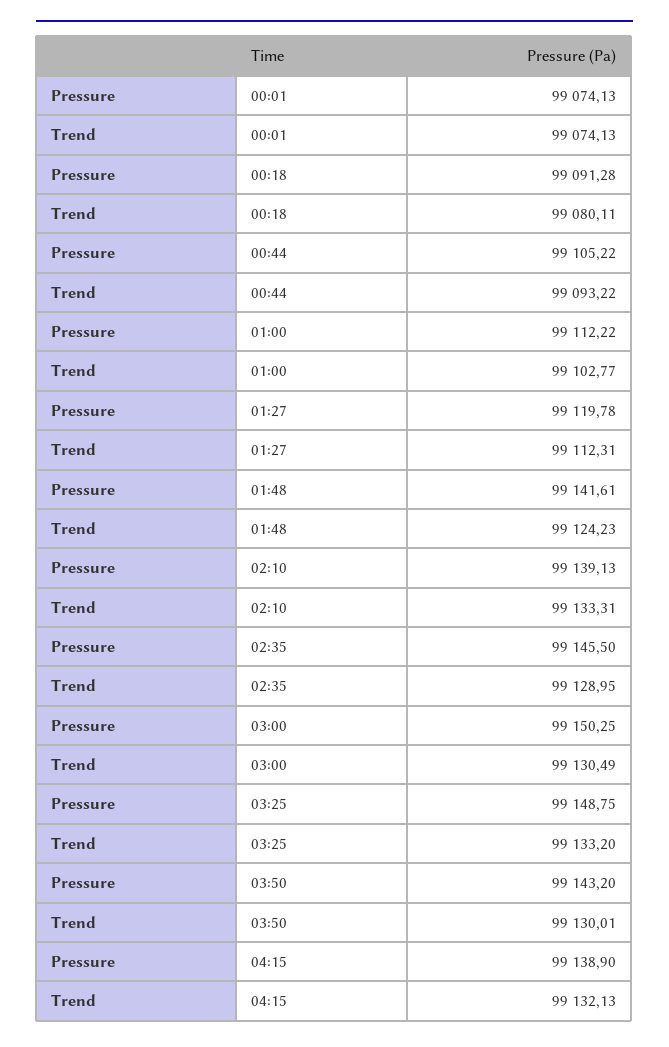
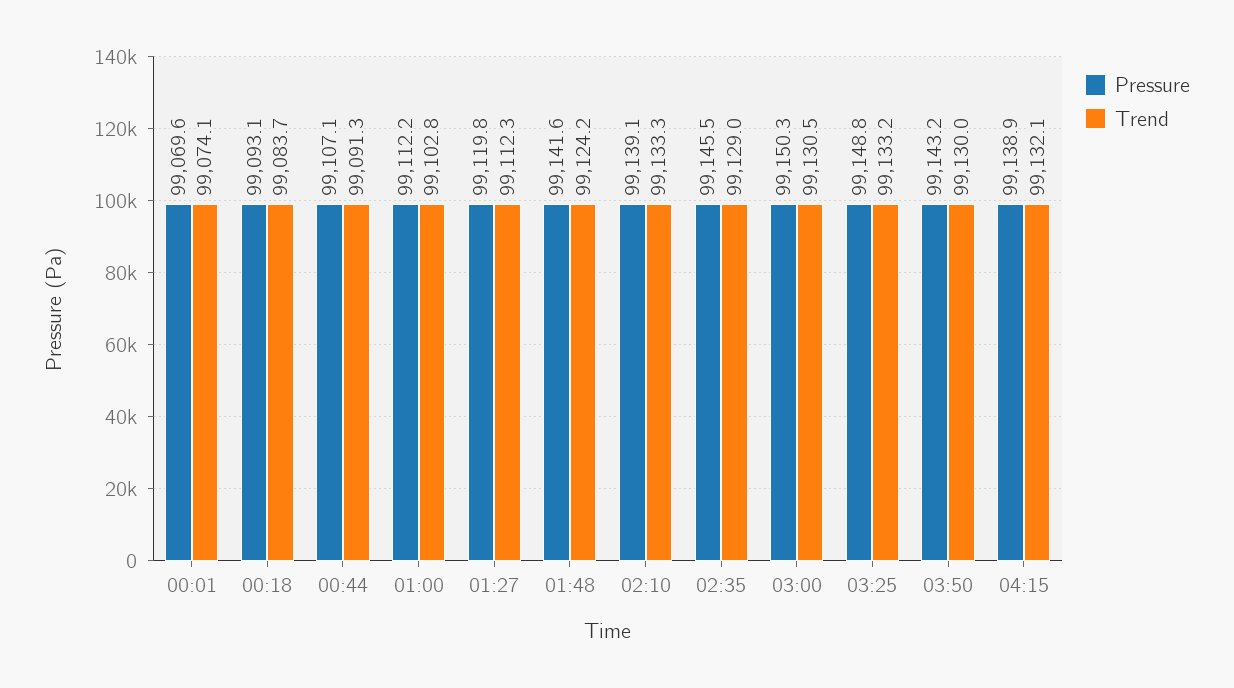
Pressure, 00:01: 99074.13 -> 99069.6
Pressure, 00:18: 99091.28 -> 99093.1
Trend, 00:18: 99080.11 -> 99083.7
Pressure, 00:44: 99105.22 -> 99107.1
Trend, 00:44: 99093.22 -> 99091.3

